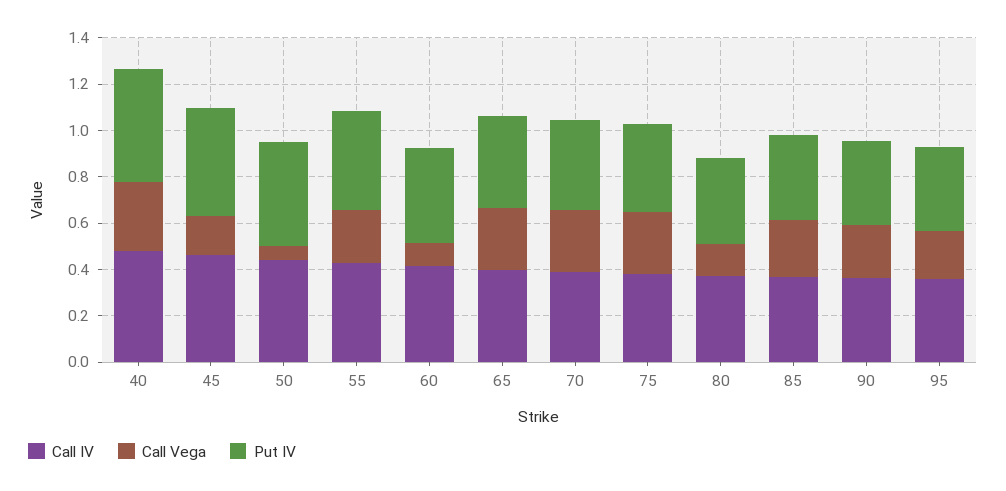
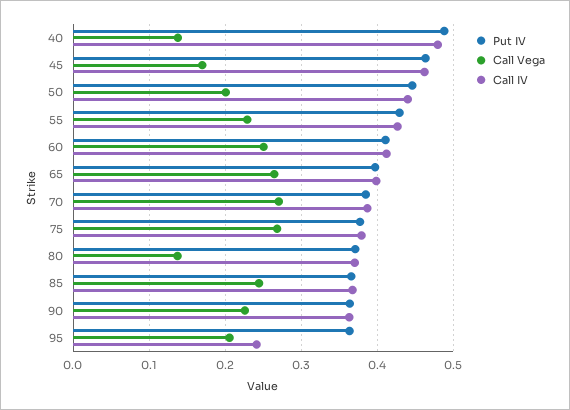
Call Vega, 40: 0.3 -> 0.14
Call Vega, 50: 0.05 -> 0.2
Call Vega, 60: 0.1 -> 0.25
Call IV, 95: 0.35 -> 0.24

